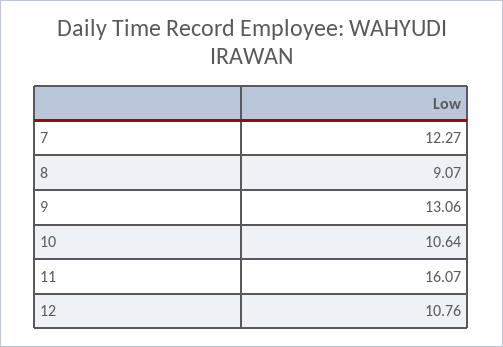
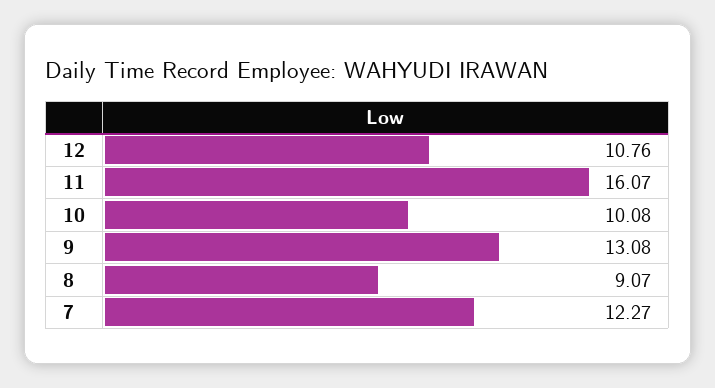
9: 13.06 -> 13.08
10: 10.64 -> 10.08

